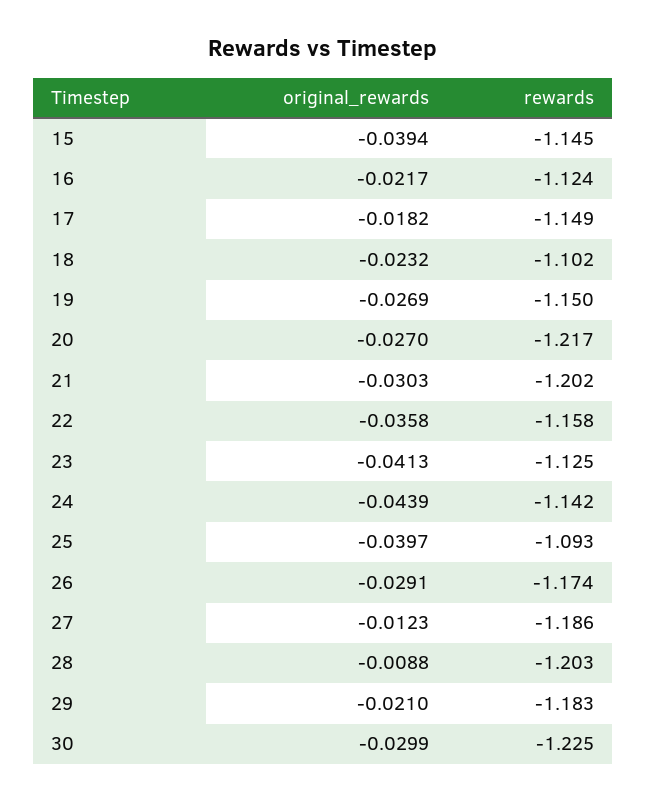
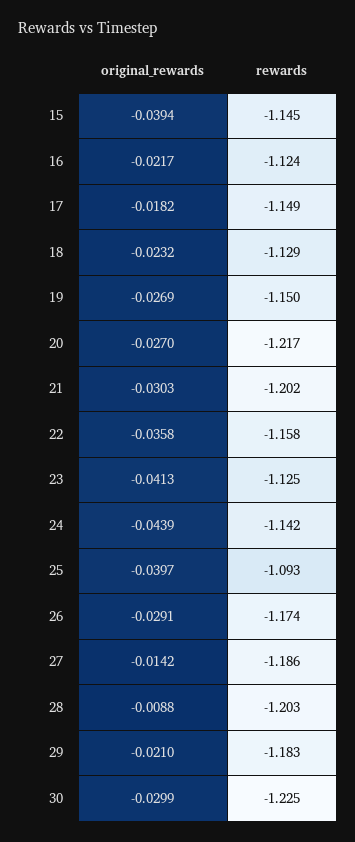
rewards, 18: -1.102 -> -1.129
original_rewards, 27: -0.0123 -> -0.0142

